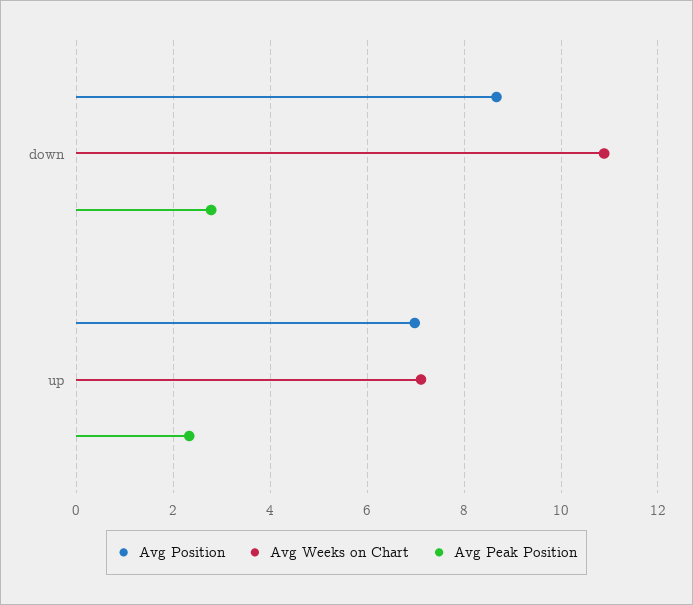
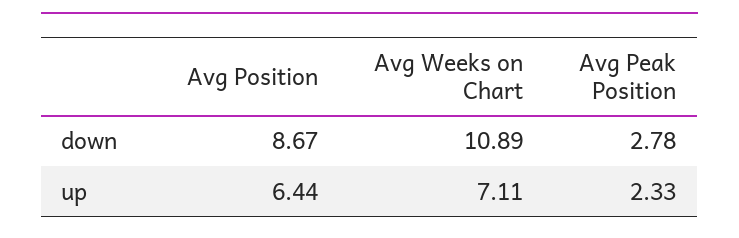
Avg Position, up: 7 -> 6.44

